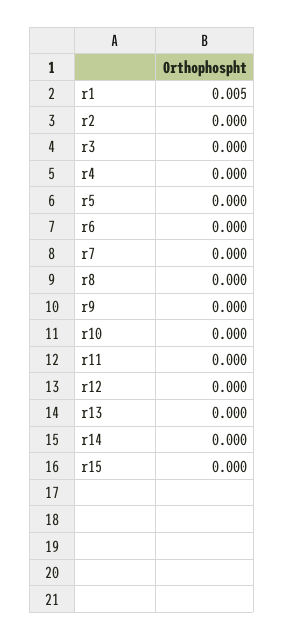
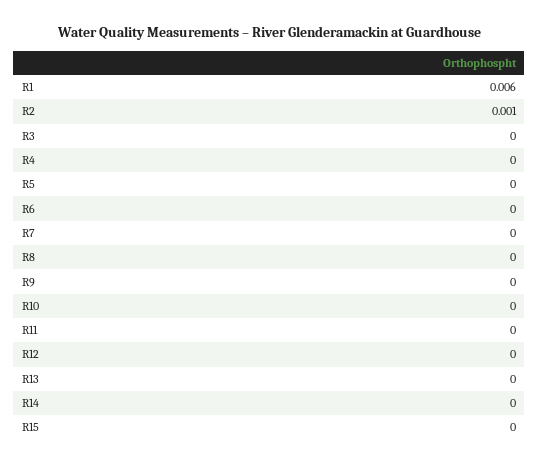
r1: 0.005 -> 0.006
r2: 0 -> 0.001

